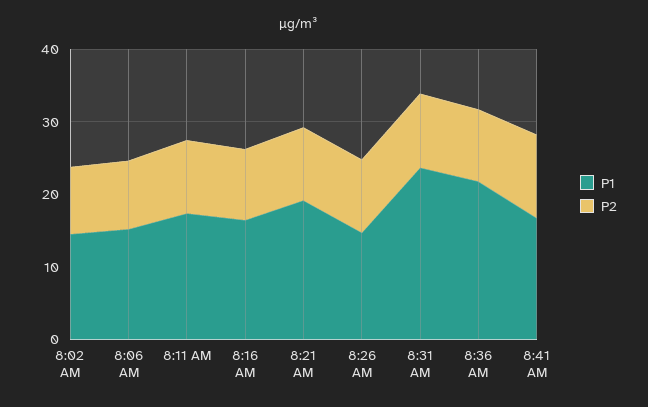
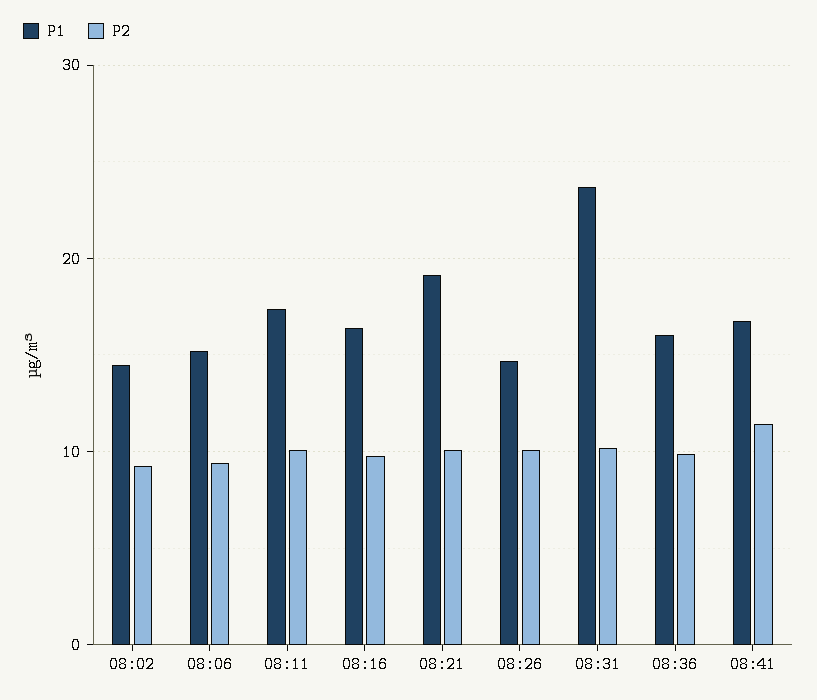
P1, 8:36 AM: 22 -> 16

